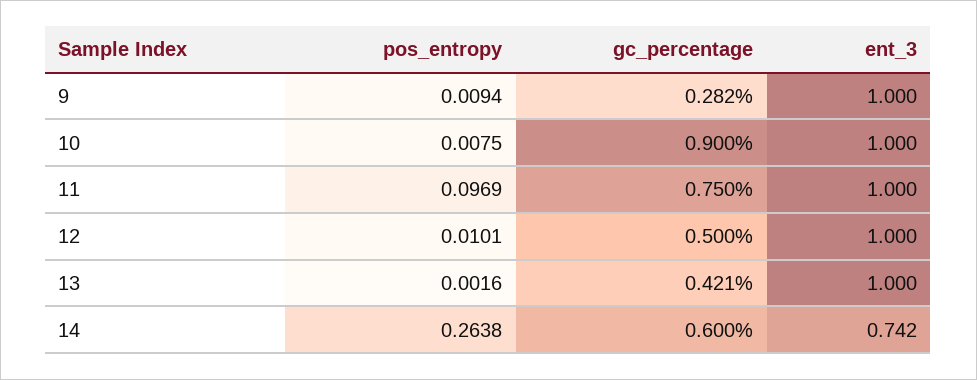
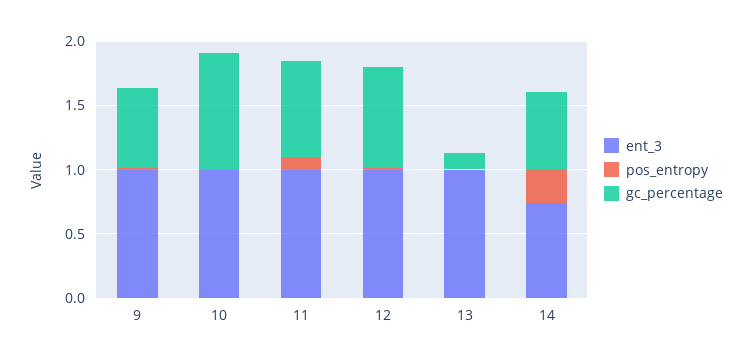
gc_percentage, 9: 0.282 -> 0.6
gc_percentage, 12: 0.5 -> 0.8
gc_percentage, 13: 0.421 -> 0.1

